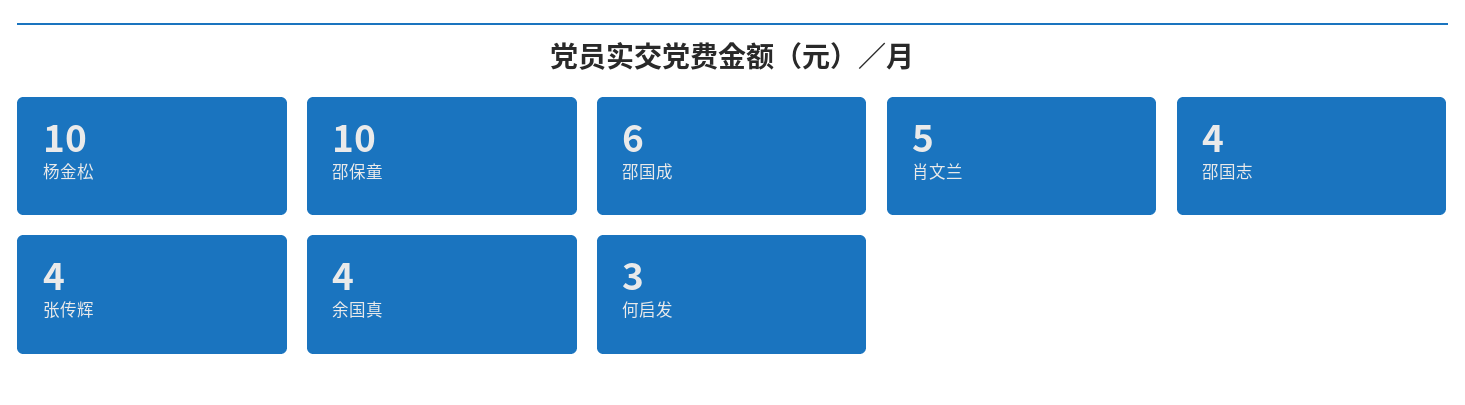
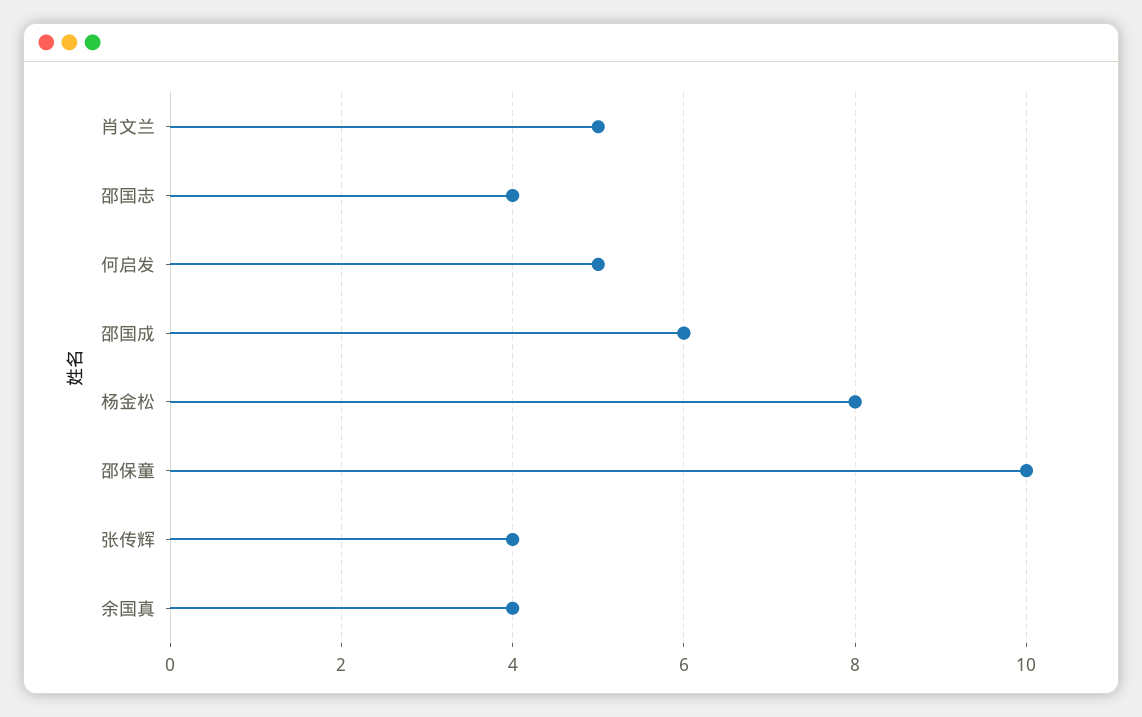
杨金松: 10 -> 8
何启发: 3 -> 5

